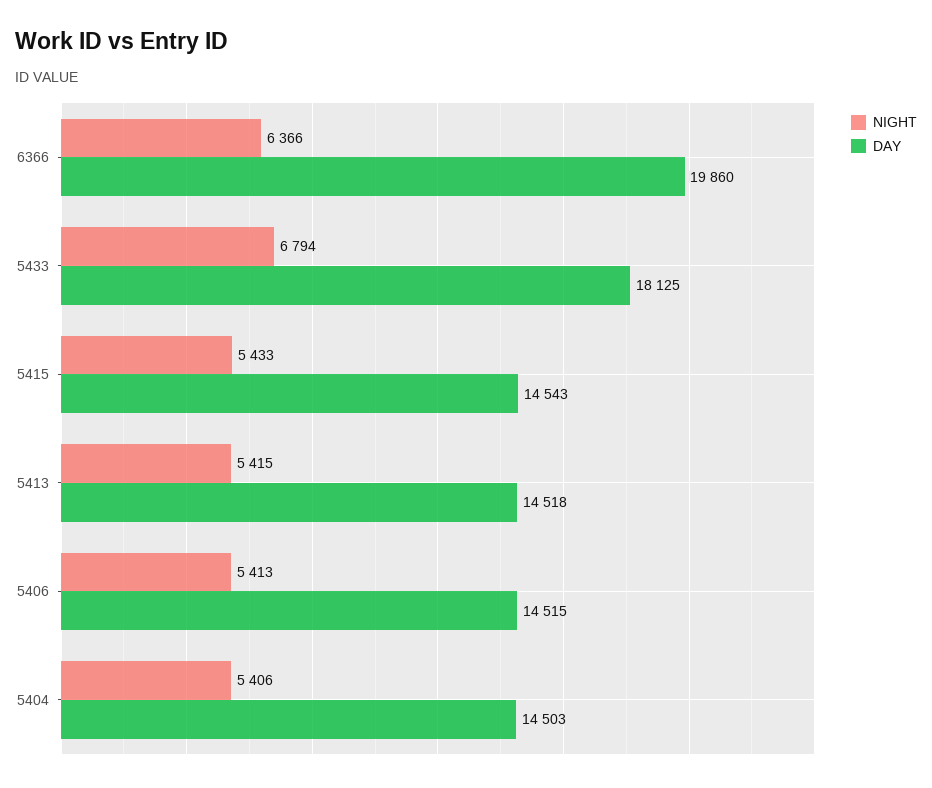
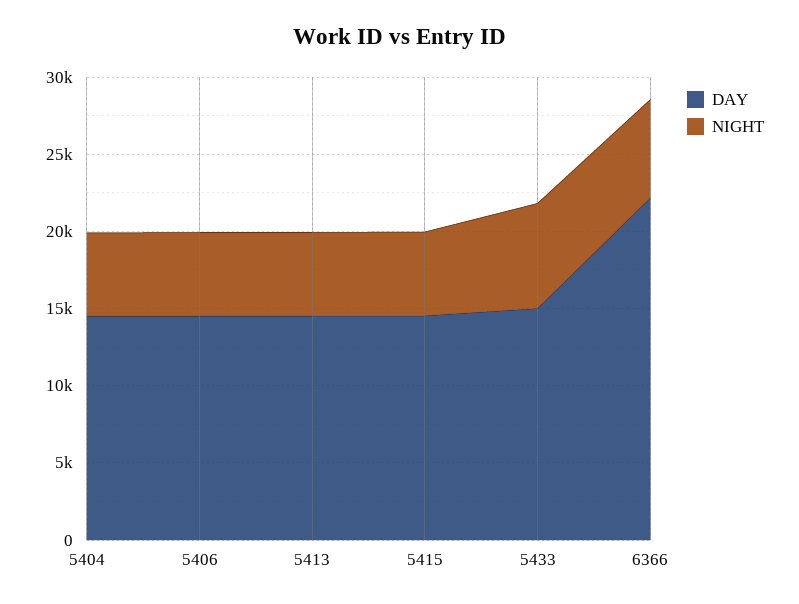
DAY, 6366: 19860 -> 22000
DAY, 5433: 18125 -> 15000

